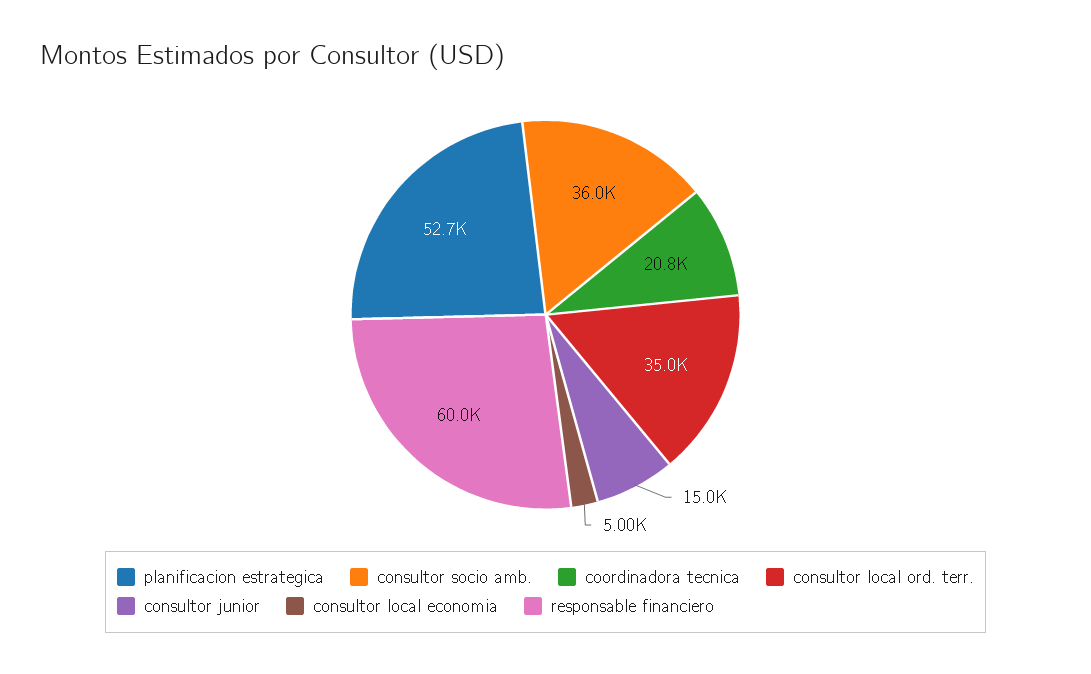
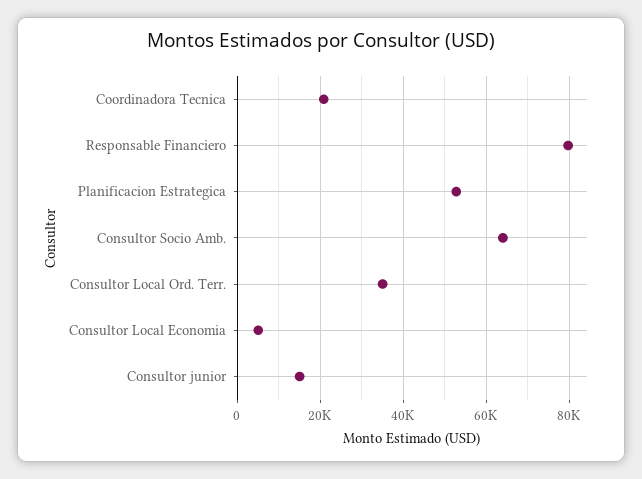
consultor socio amb.: 36000 -> 64000
responsable financiero: 60000 -> 80000

